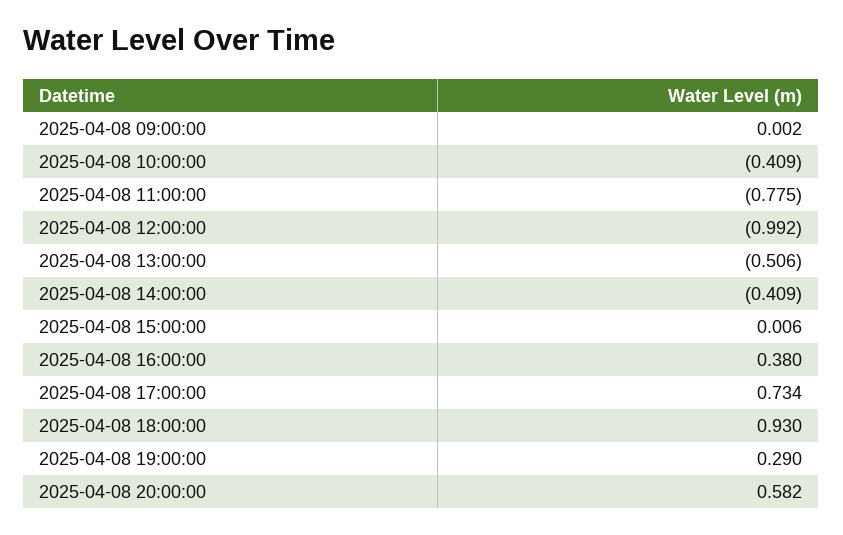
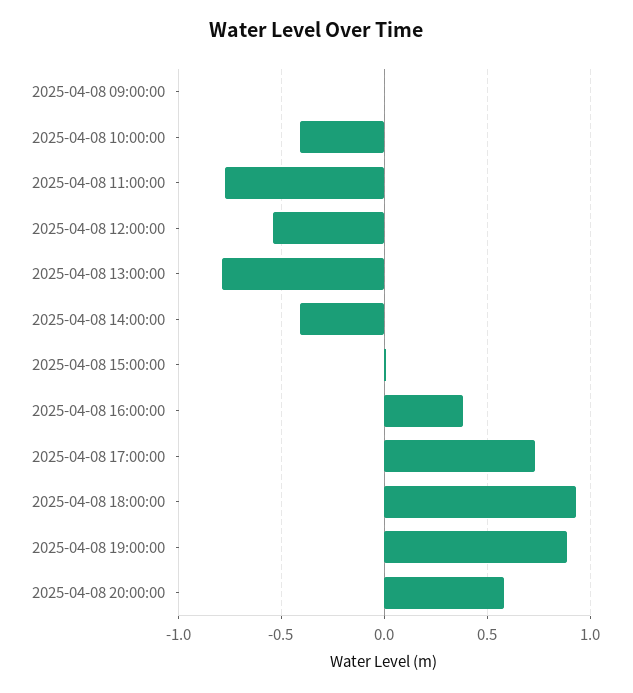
2025-04-08 12:00:00: -0.992 -> -0.55
2025-04-08 13:00:00: -0.506 -> -0.8
2025-04-08 19:00:00: 0.29 -> 0.9

